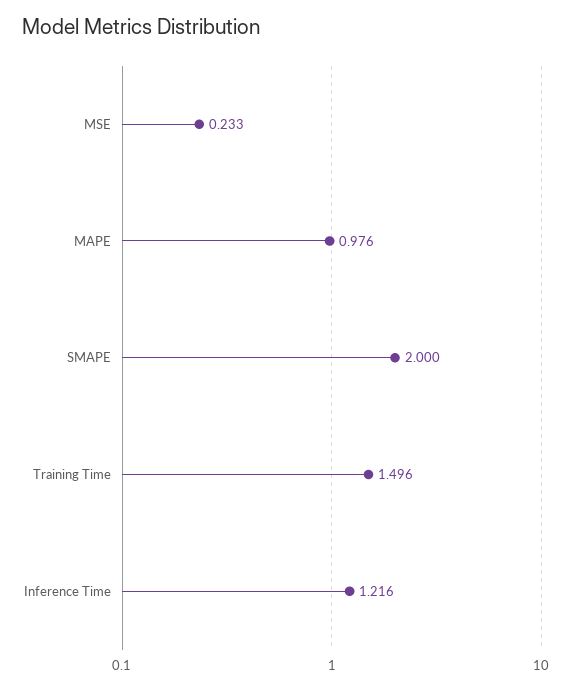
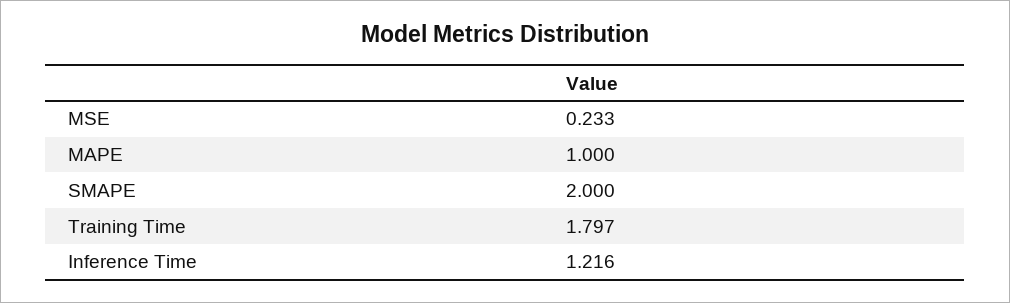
MAPE: 0.976 -> 1
Training Time: 1.496 -> 1.797

